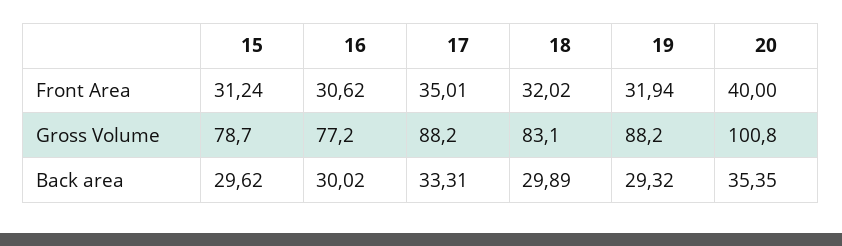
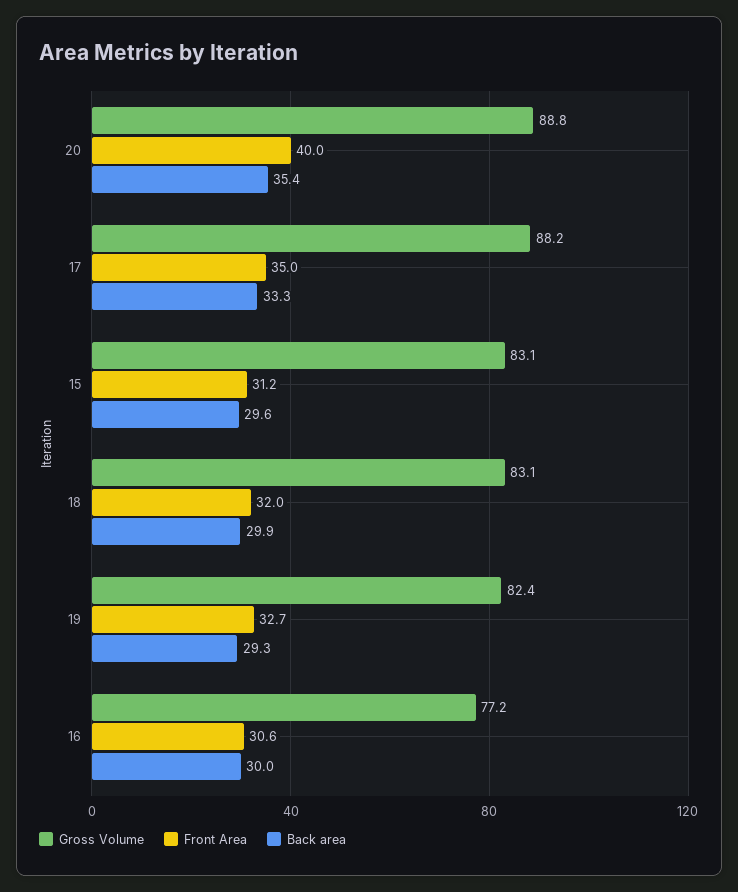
Front Area, 19: 31.94 -> 32.7
Gross Volume, 15: 78.7 -> 83.1
Gross Volume, 19: 88.2 -> 82.4
Gross Volume, 20: 100.8 -> 88.8

